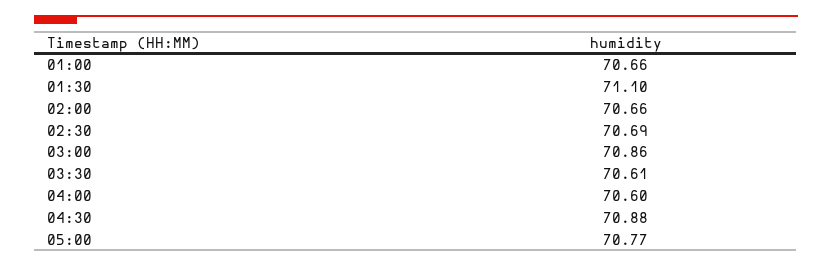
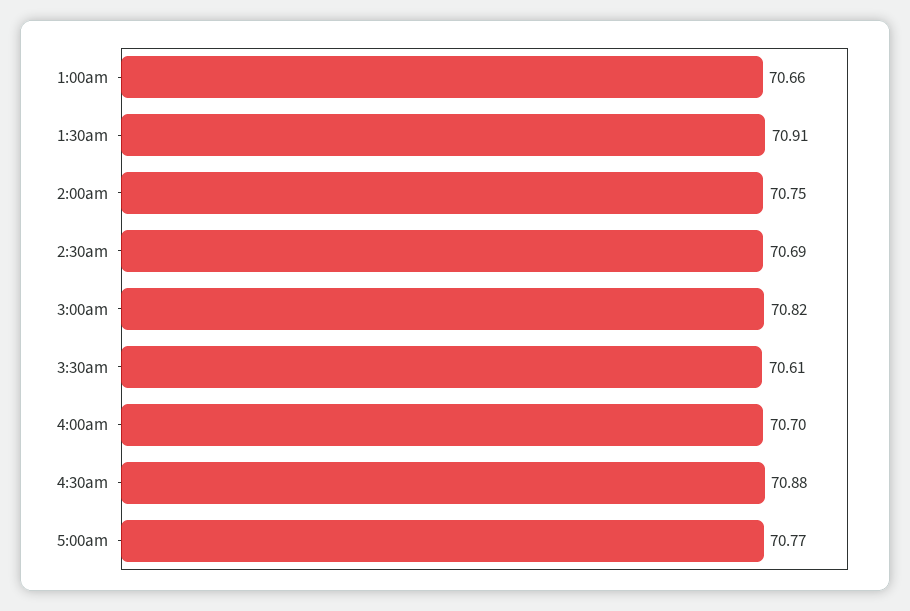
01:30: 71.1 -> 70.91
02:00: 70.66 -> 70.75
03:00: 70.86 -> 70.82
04:00: 70.6 -> 70.7

